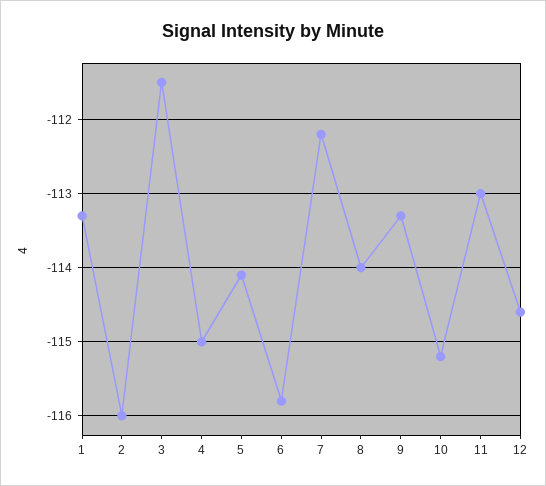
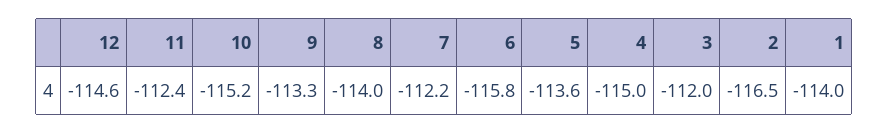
1: -113.3 -> -114
2: -116 -> -116.5
3: -111.5 -> -112
5: -114.1 -> -113.6
11: -113 -> -112.4

